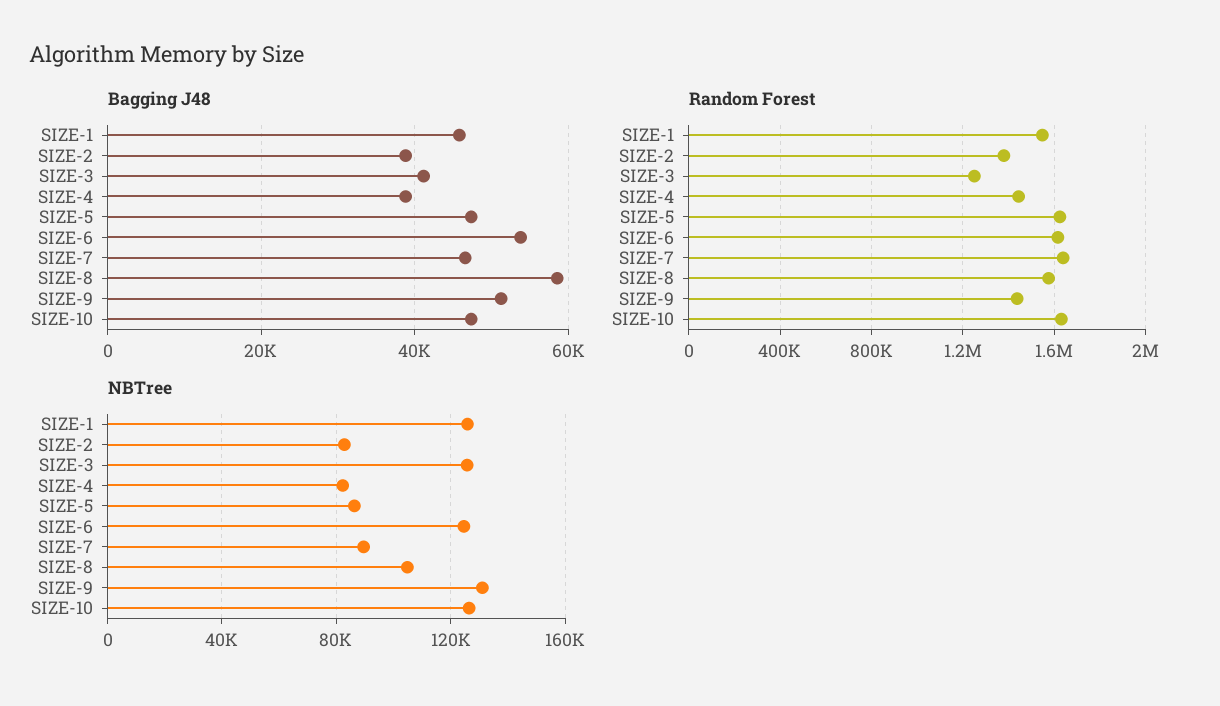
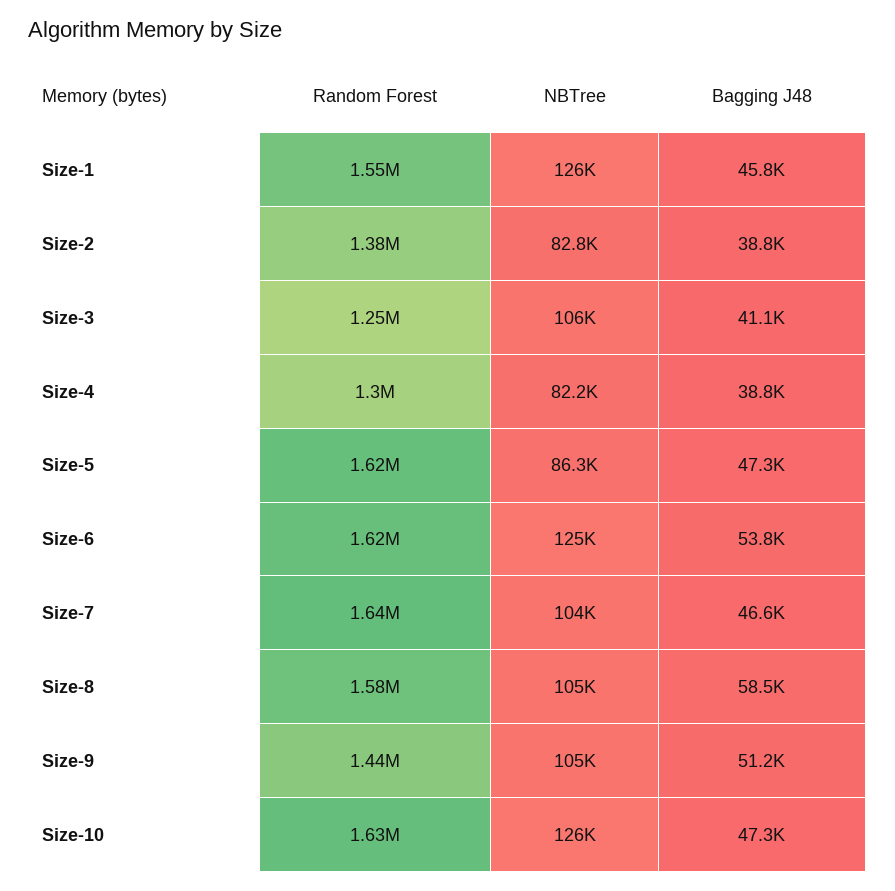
Random Forest, SIZE-4: 1450000 -> 1300000
NBTree, SIZE-3: 125000 -> 106000
NBTree, SIZE-7: 90000 -> 104000
NBTree, SIZE-9: 130000 -> 105000

